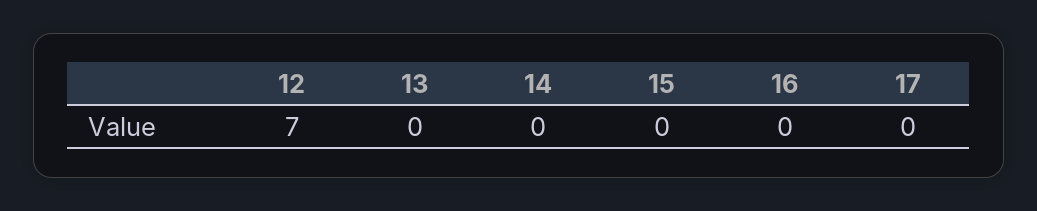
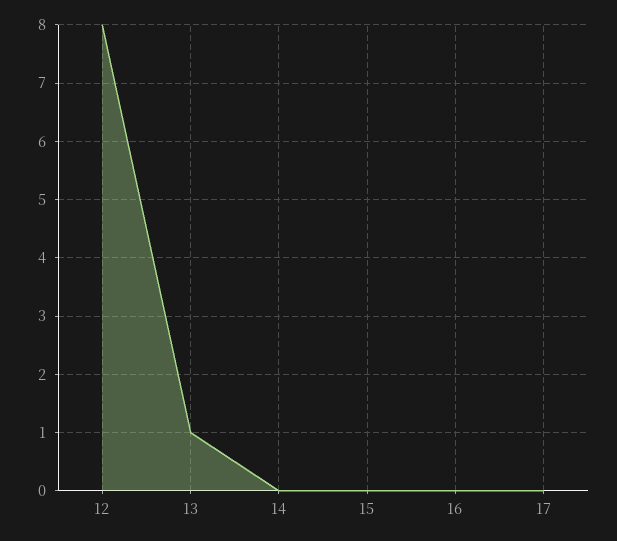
12: 7 -> 8
13: 0 -> 1

